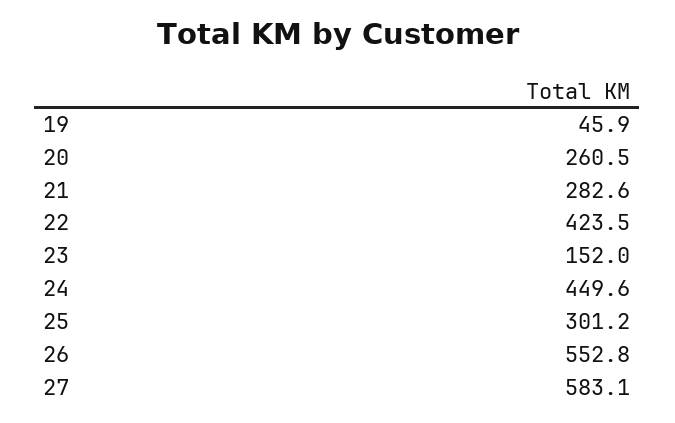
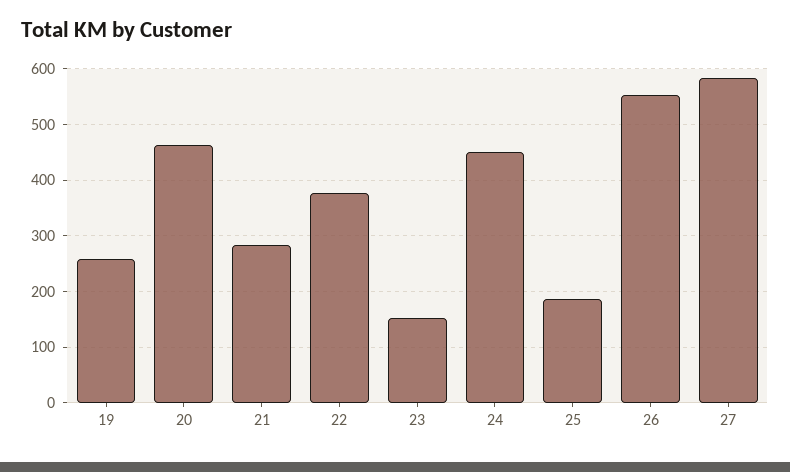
19: 45.9 -> 260
20: 260.5 -> 460
22: 423.5 -> 380
25: 301.2 -> 180

